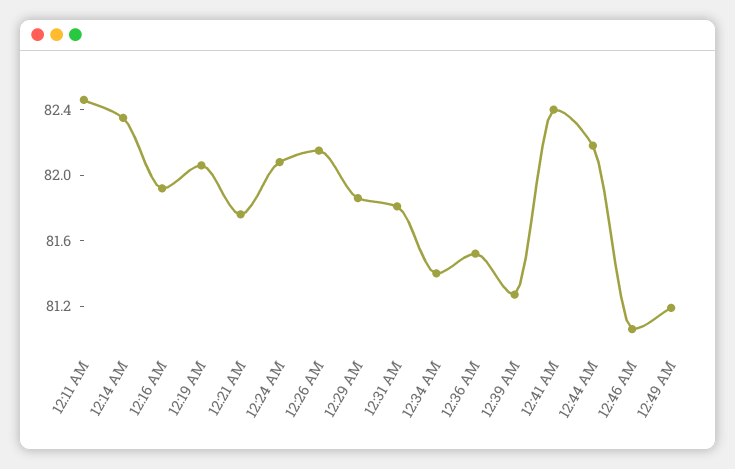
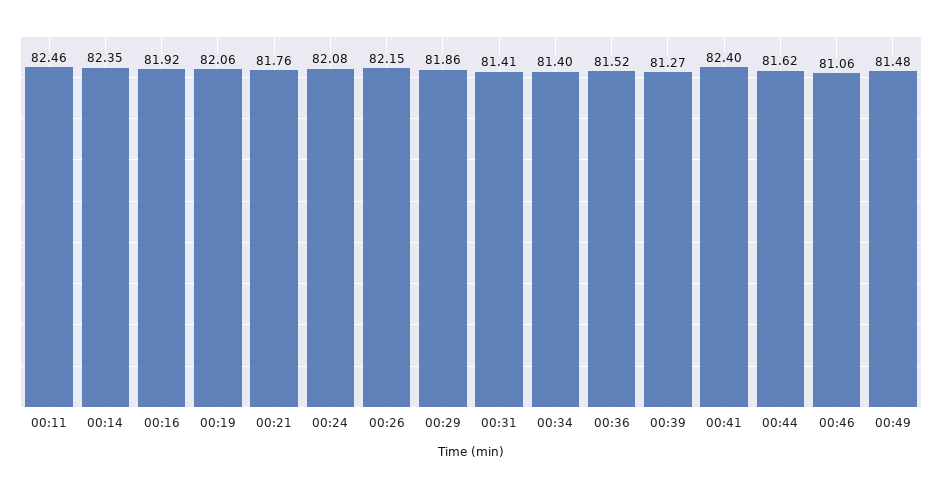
12:31 AM: 81.8 -> 81.41
12:44 AM: 82.2 -> 81.62
12:49 AM: 81.2 -> 81.48

